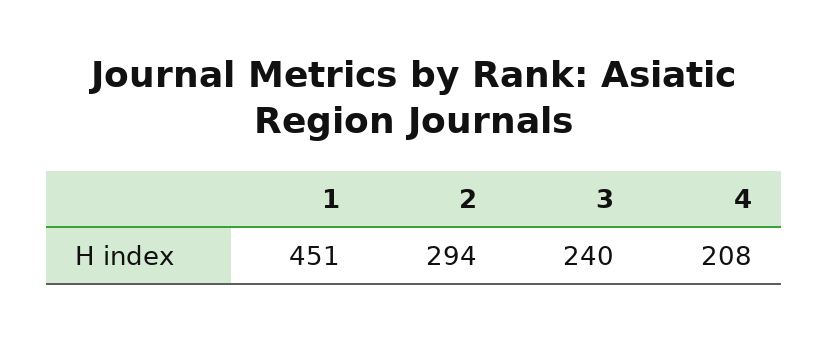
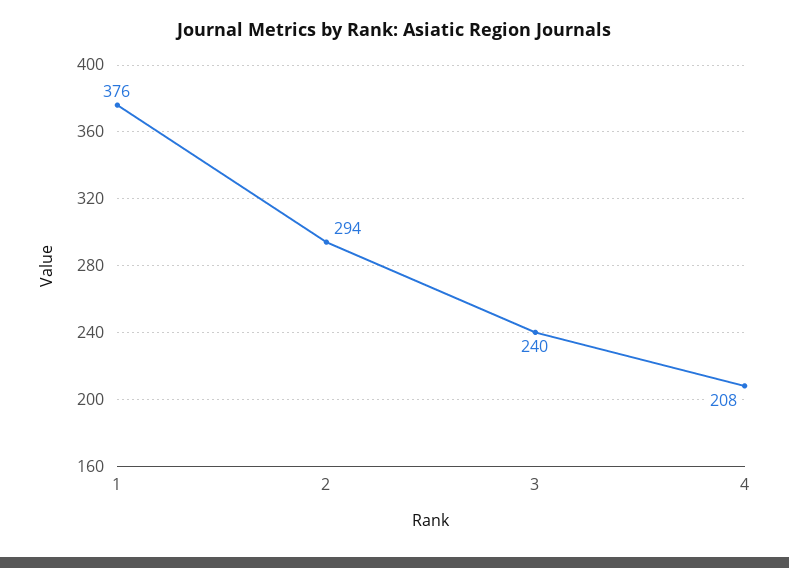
1: 451 -> 376

